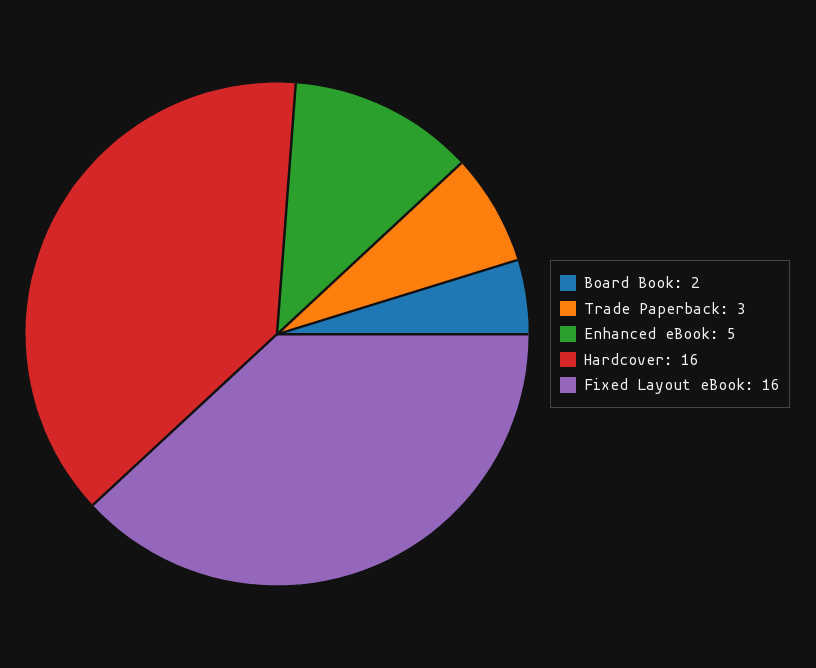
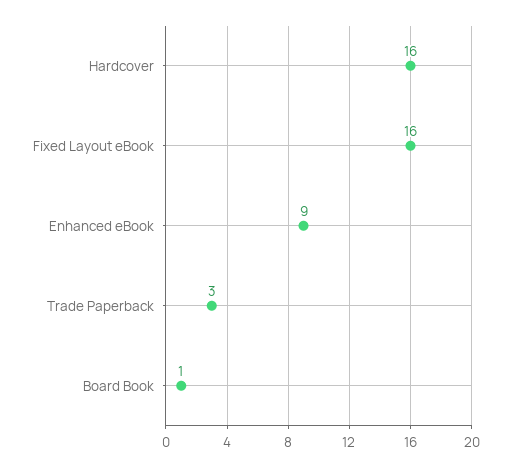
Board Book: 2 -> 1
Enhanced eBook: 5 -> 9

